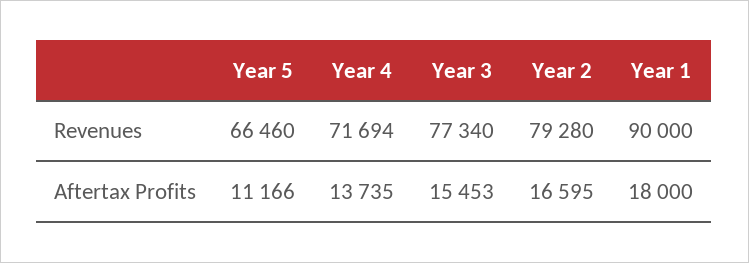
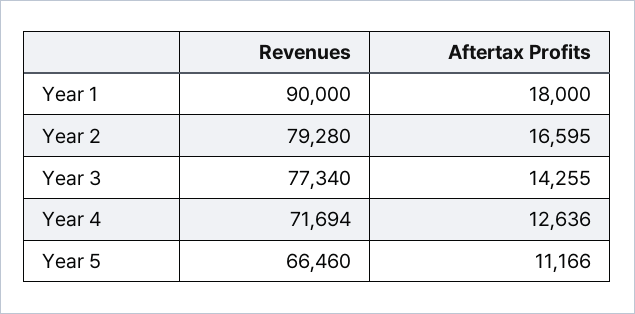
Year 4, Aftertax Profits: 13735 -> 12636
Year 3, Aftertax Profits: 15453 -> 14255

